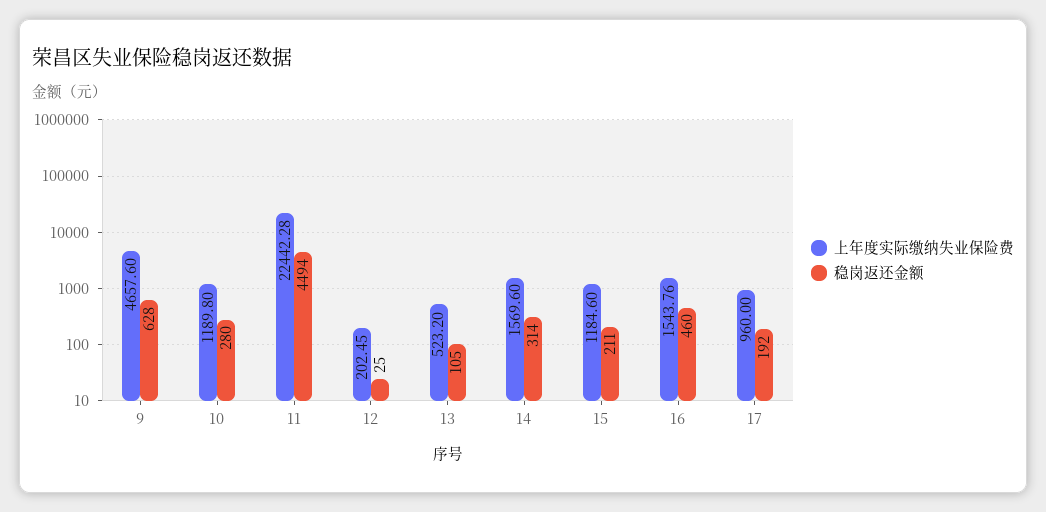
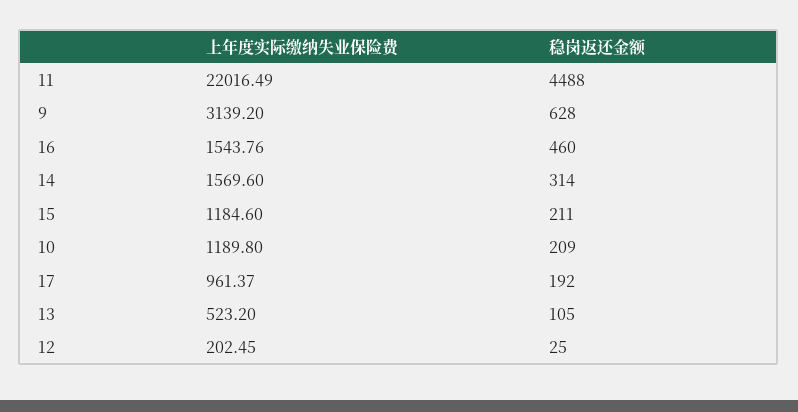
上年度实际缴纳失业保险费, 9: 4657.6 -> 3139.2
稳岗返还金额, 10: 280 -> 209
上年度实际缴纳失业保险费, 11: 22442.28 -> 22016.49
稳岗返还金额, 11: 4494 -> 4488
上年度实际缴纳失业保险费, 17: 960 -> 961.37

